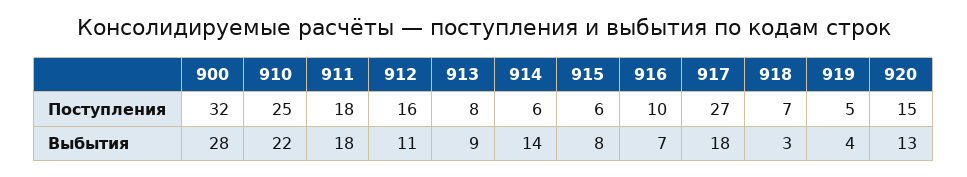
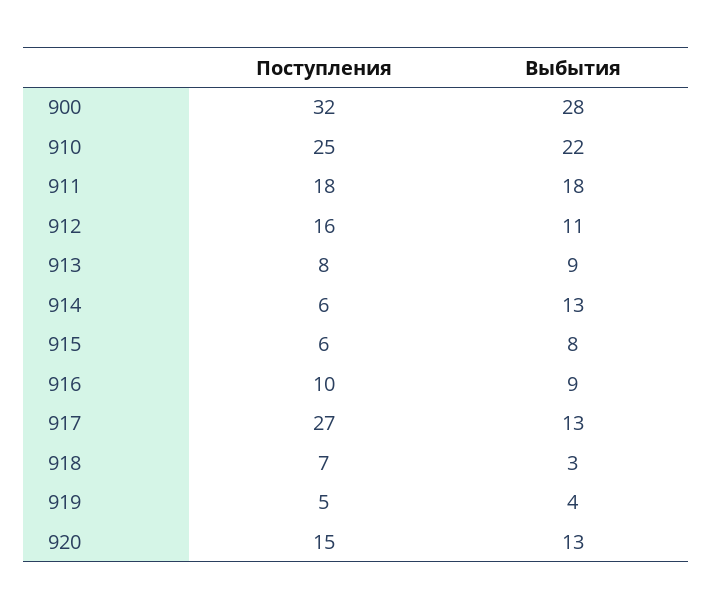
914, Выбытия: 14 -> 13
916, Выбытия: 7 -> 9
917, Выбытия: 18 -> 13

